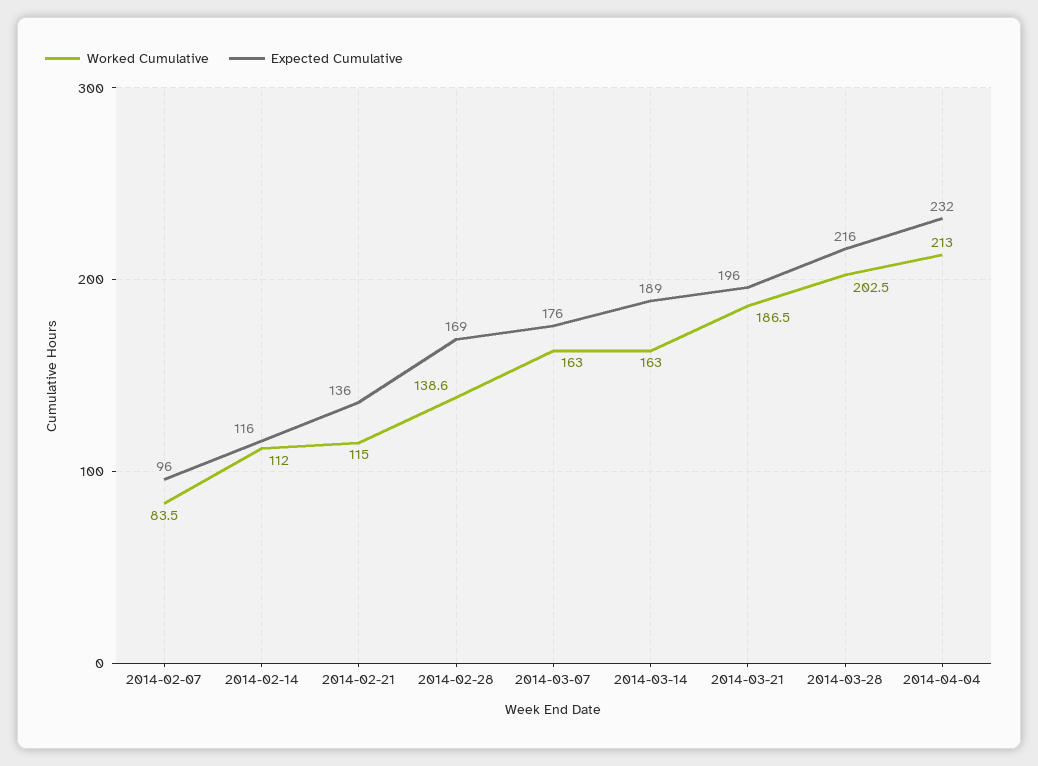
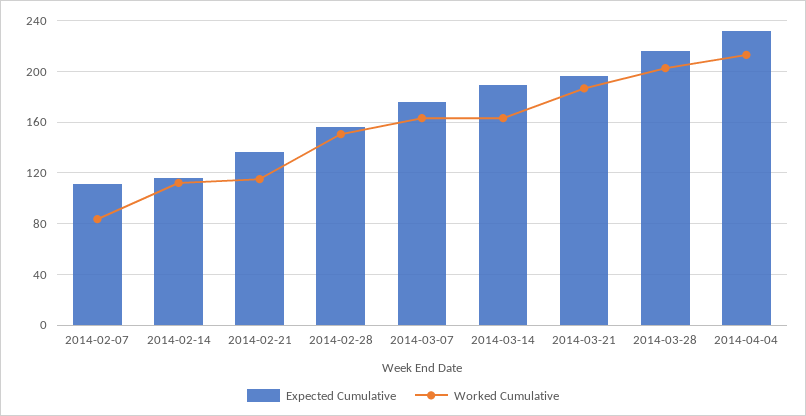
Expected Cumulative, 2014-02-07: 96 -> 110
Worked Cumulative, 2014-02-28: 138.6 -> 150
Expected Cumulative, 2014-02-28: 169 -> 155

